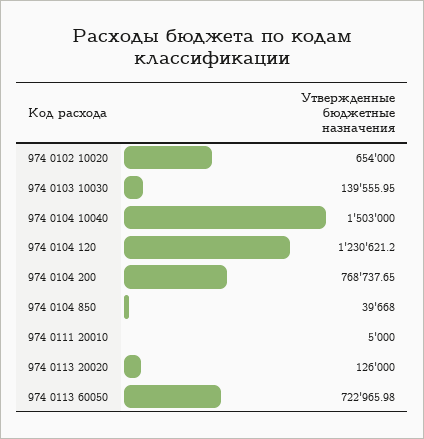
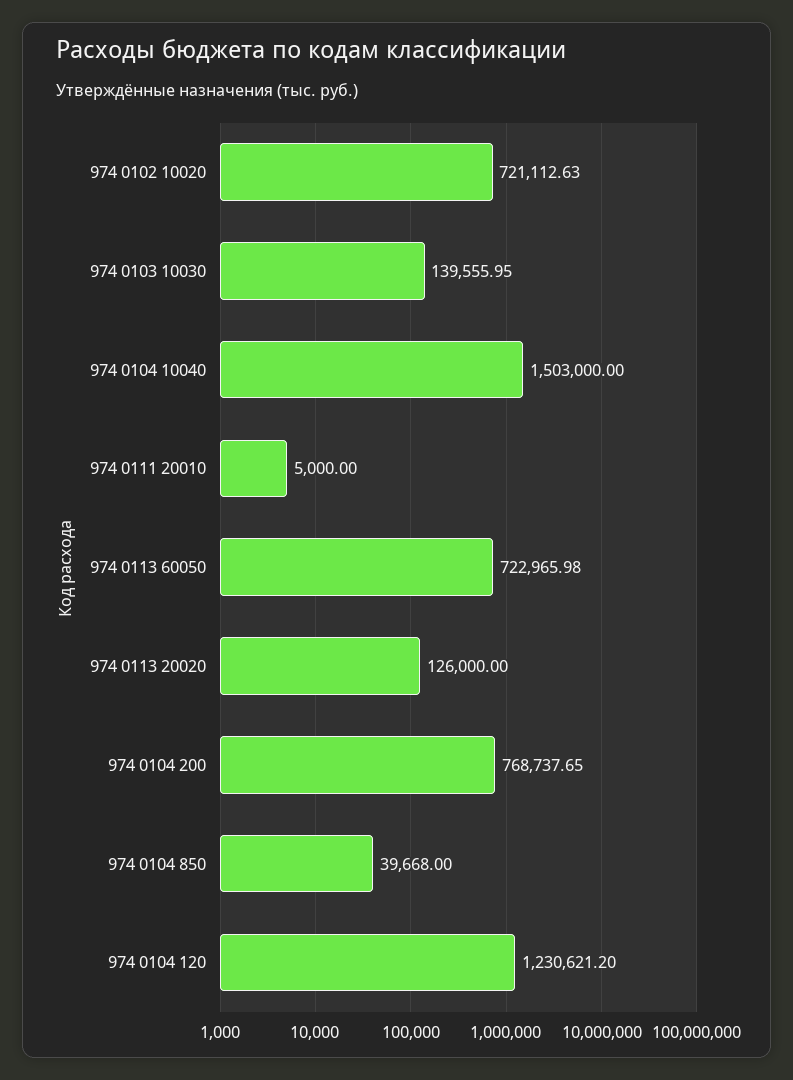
974 0102 10020: 654000 -> 721112.63

